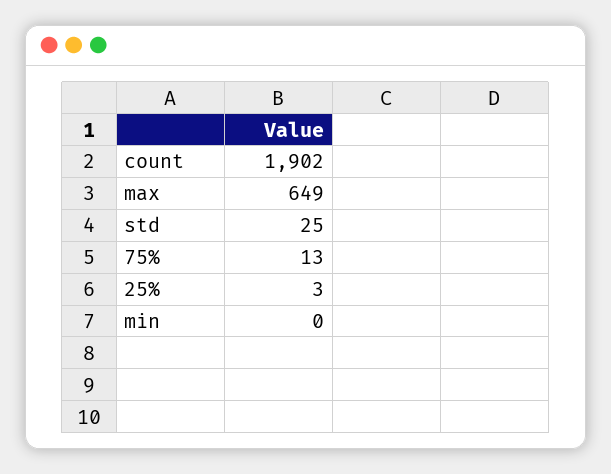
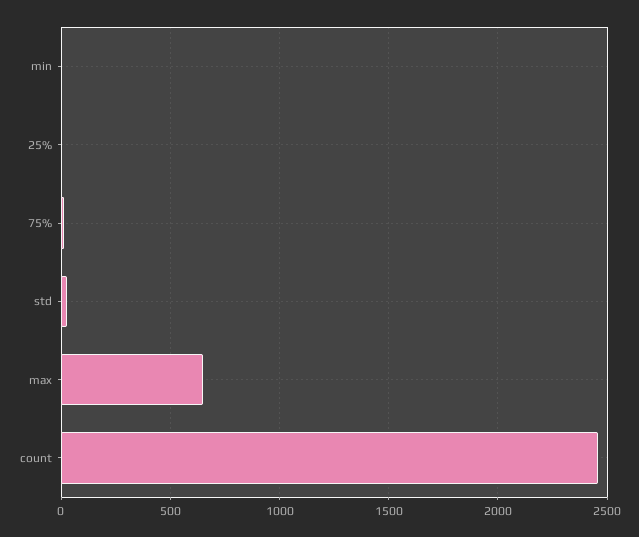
count: 1902 -> 2450

